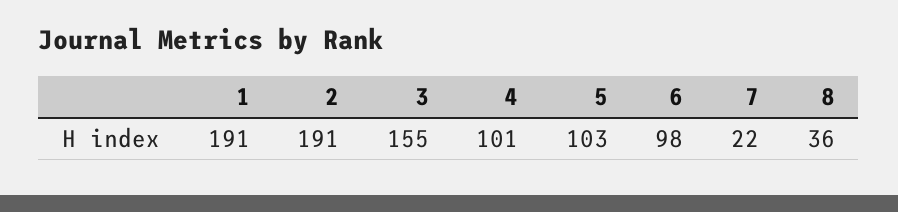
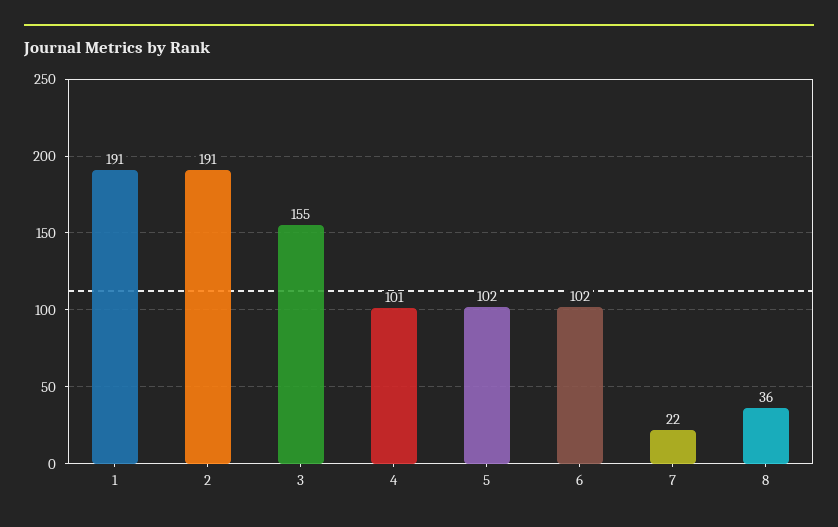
5: 103 -> 102
6: 98 -> 102

